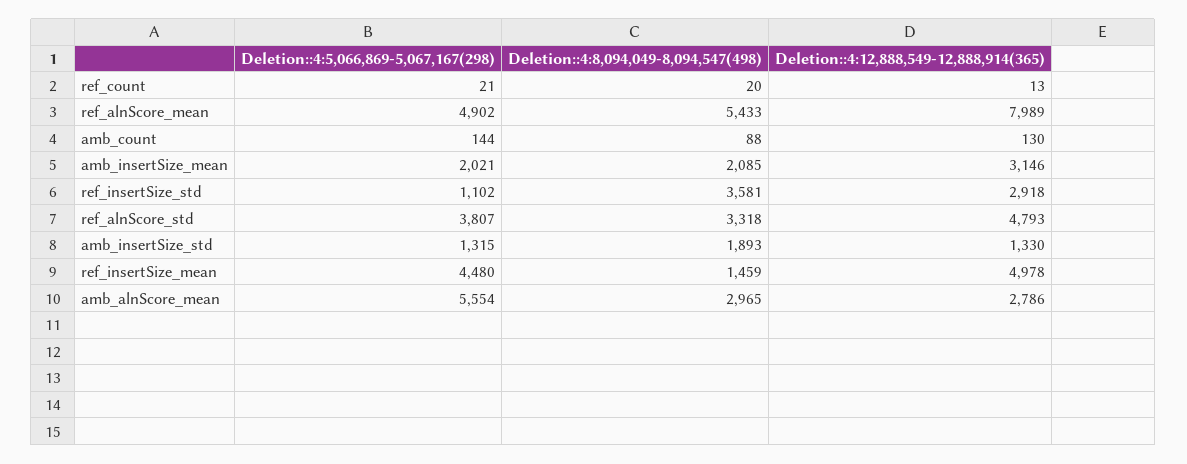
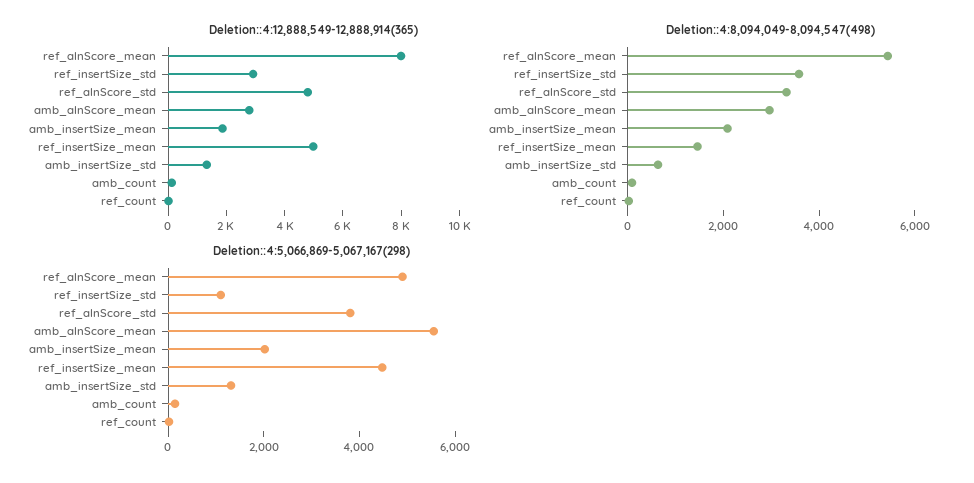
Deletion::4:12,888,549-12,888,914(365), amb_insertSize_mean: 3146 -> 2000
Deletion::4:8,094,049-8,094,547(498), amb_insertSize_std: 1893 -> 500

